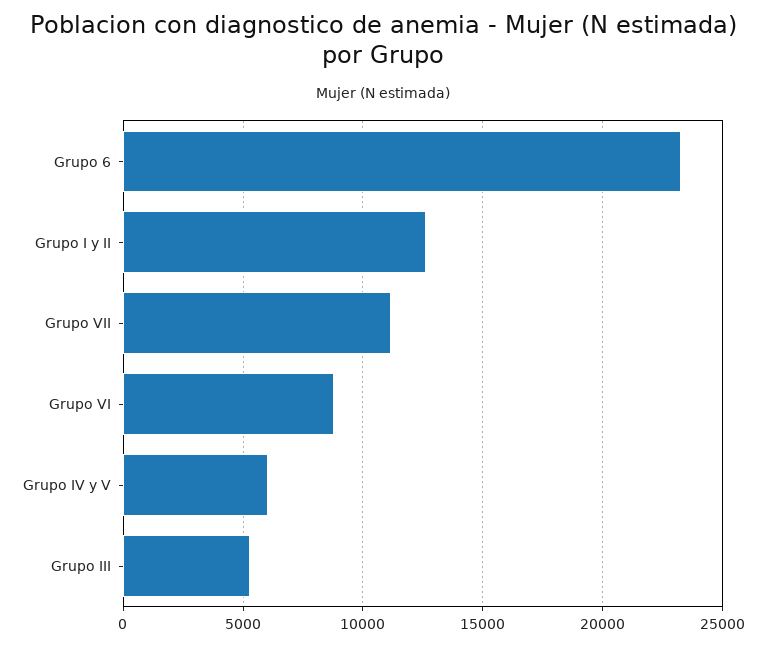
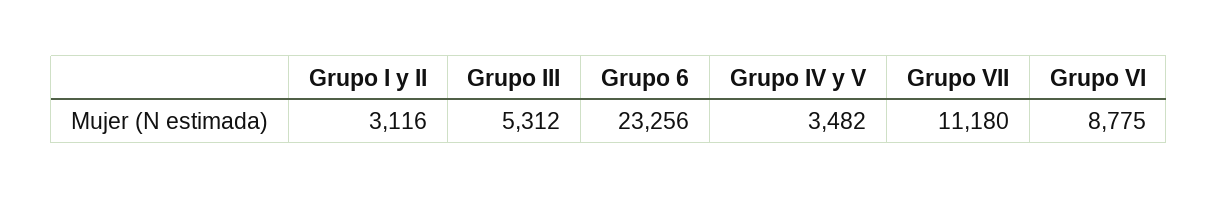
Grupo I y II: 12500 -> 3116
Grupo IV y V: 6000 -> 3482

